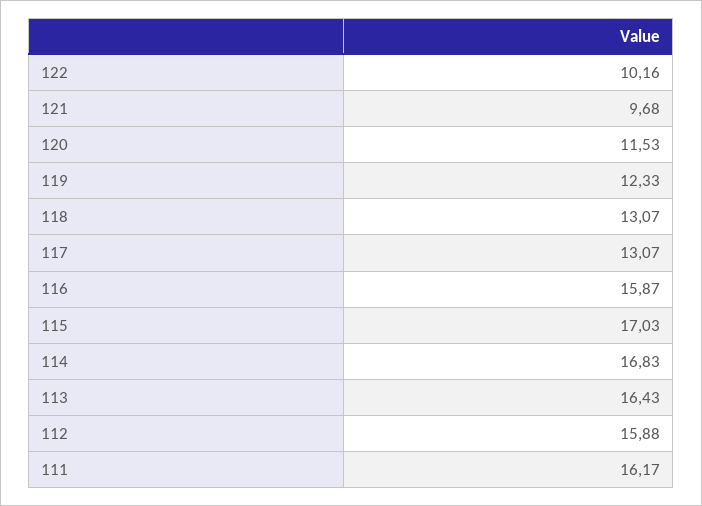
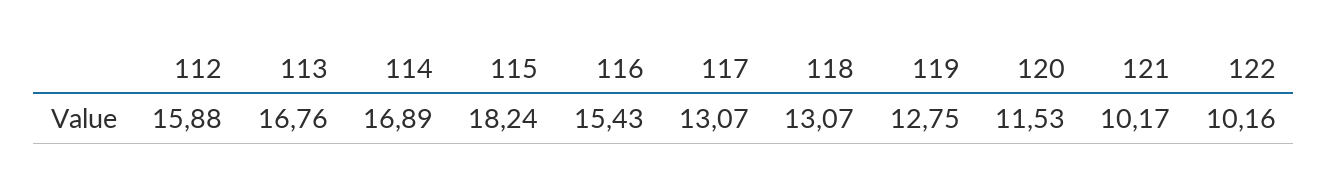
121: 9.68 -> 10.17
119: 12.33 -> 12.75
116: 15.87 -> 15.43
115: 17.03 -> 18.24
114: 16.83 -> 16.89
113: 16.43 -> 16.76
111: 16.17 -> none

